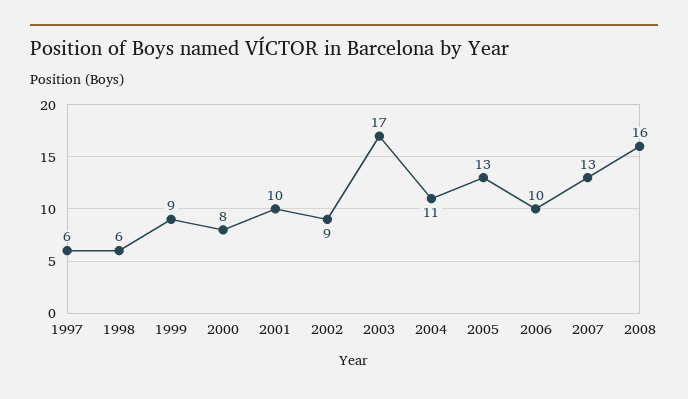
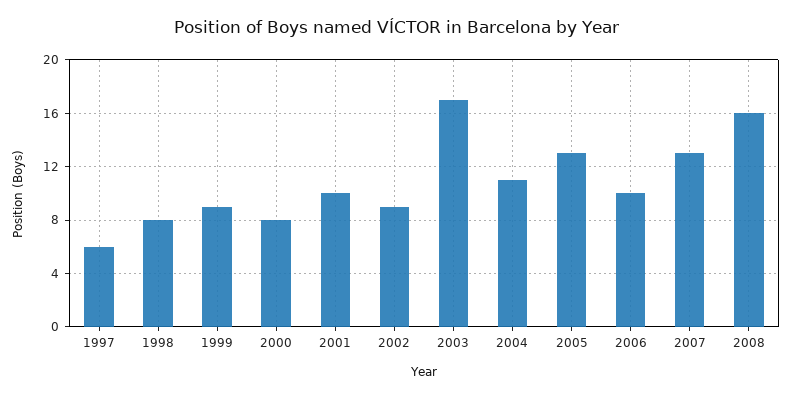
1998: 6 -> 8

